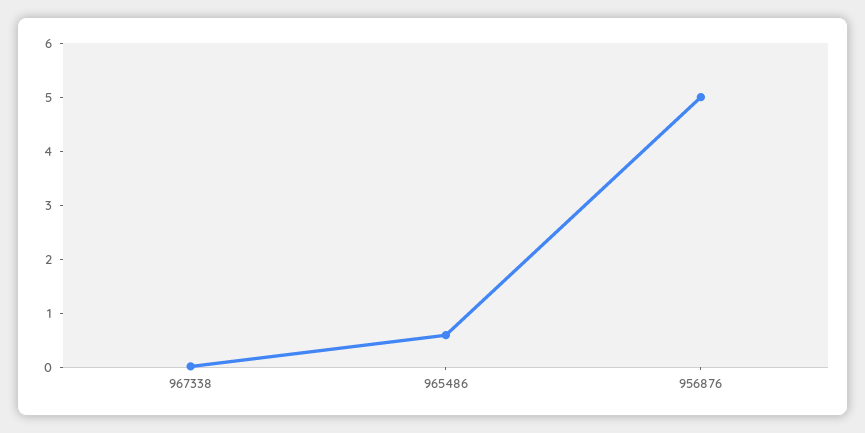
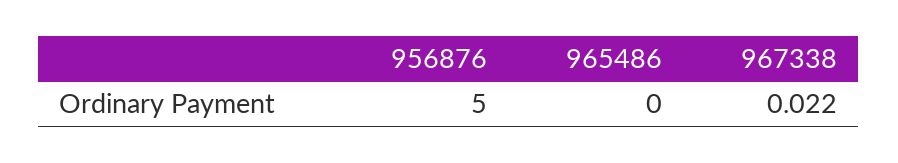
965486: 0.6 -> 0

